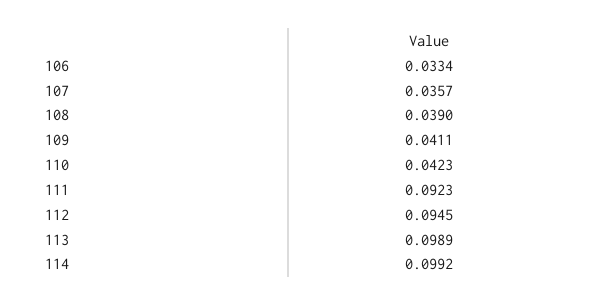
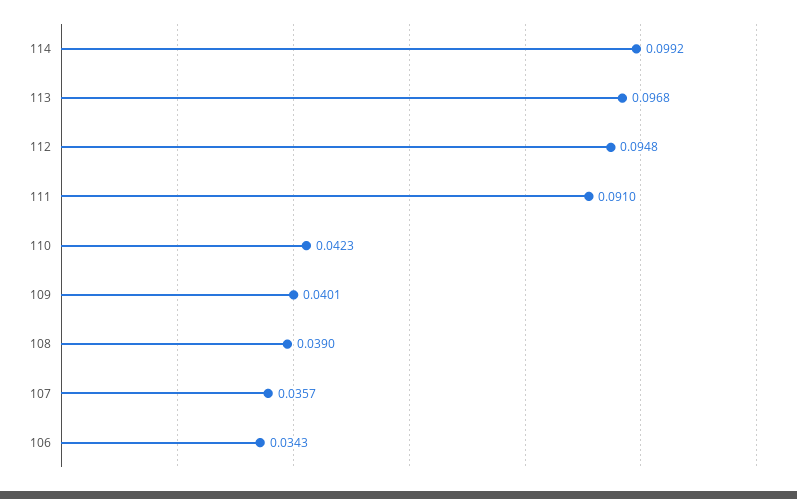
106: 0.0334 -> 0.0343
109: 0.0411 -> 0.0401
111: 0.0923 -> 0.091
112: 0.0945 -> 0.0948
113: 0.0989 -> 0.0968

